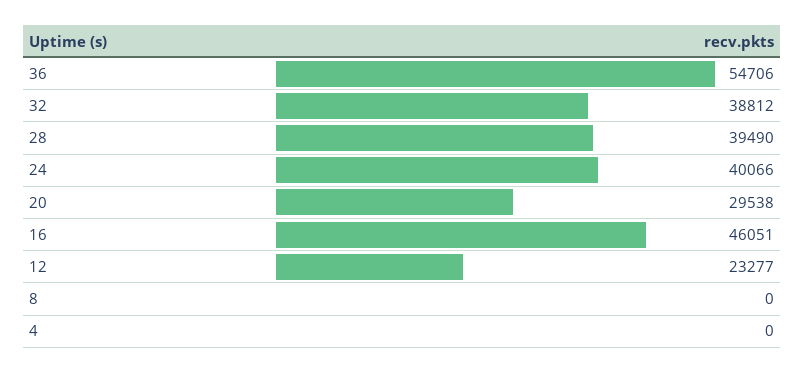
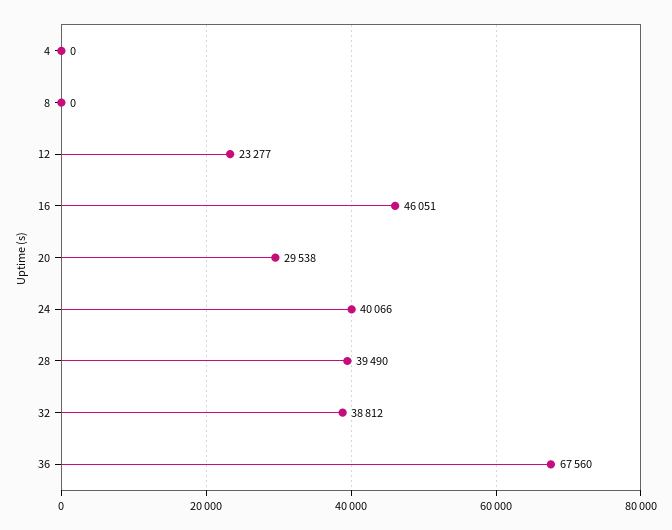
36: 54706 -> 67560

